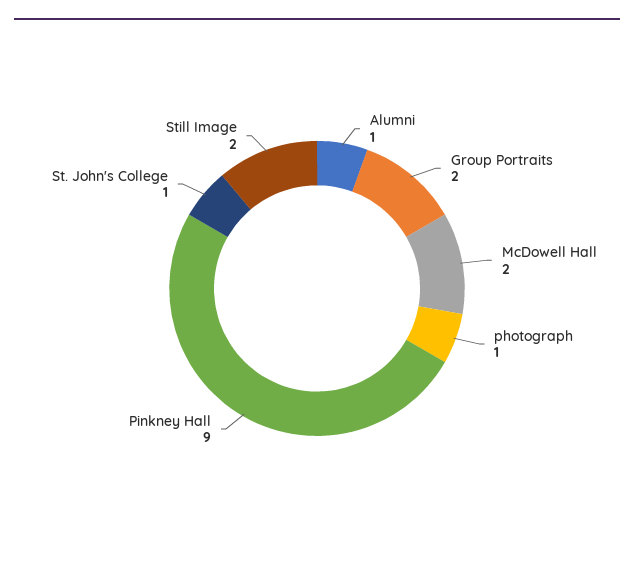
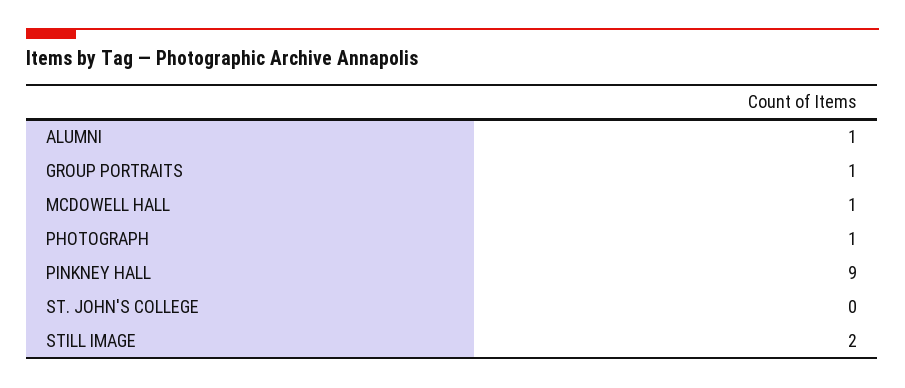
Group Portraits: 2 -> 1
McDowell Hall: 2 -> 1
St. John's College: 1 -> 0

